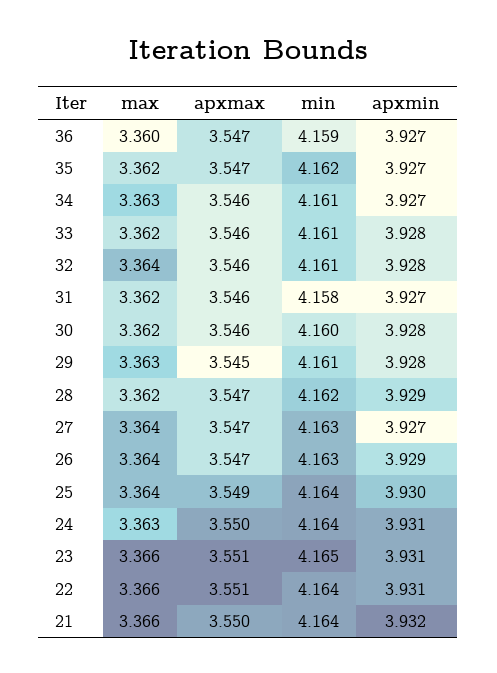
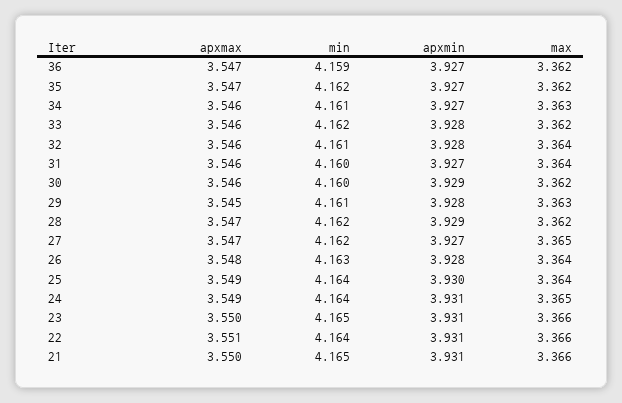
max, 36: 3.36 -> 3.362
min, 33: 4.161 -> 4.162
max, 31: 3.362 -> 3.364
min, 31: 4.158 -> 4.16
apxmin, 30: 3.928 -> 3.929
max, 27: 3.364 -> 3.365
min, 27: 4.163 -> 4.162
apxmax, 26: 3.547 -> 3.548
apxmin, 26: 3.929 -> 3.928
max, 24: 3.363 -> 3.365
apxmax, 24: 3.55 -> 3.549
apxmax, 23: 3.551 -> 3.55
min, 21: 4.164 -> 4.165
apxmin, 21: 3.932 -> 3.931

